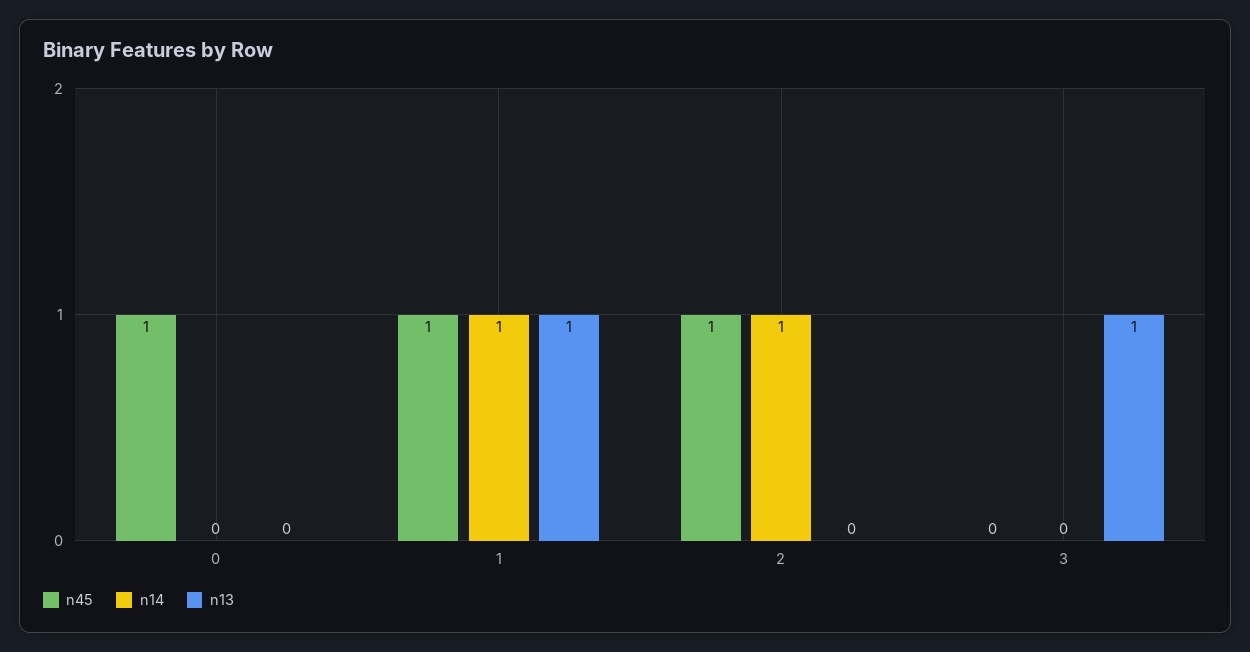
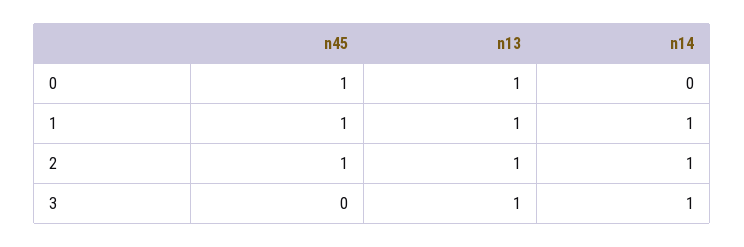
n13, 0: 0 -> 1
n13, 2: 0 -> 1
n14, 3: 0 -> 1

